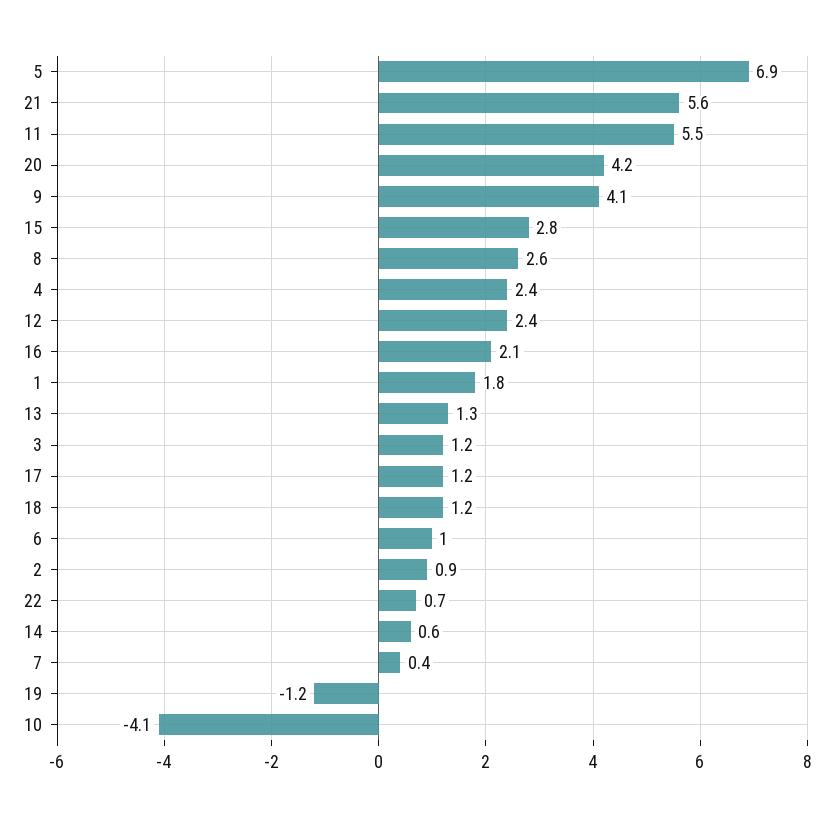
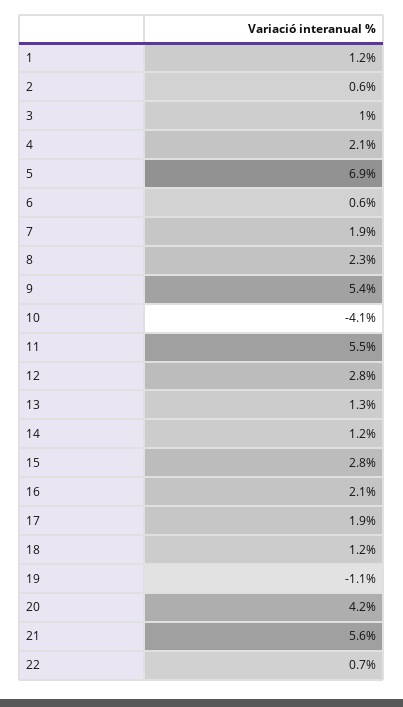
9: 4.1 -> 5.4
8: 2.6 -> 2.3
4: 2.4 -> 2.1
12: 2.4 -> 2.8
1: 1.8 -> 1.2
3: 1.2 -> 1
17: 1.2 -> 1.9
6: 1 -> 0.6
2: 0.9 -> 0.6
14: 0.6 -> 1.2
7: 0.4 -> 1.9
19: -1.2 -> -1.1

